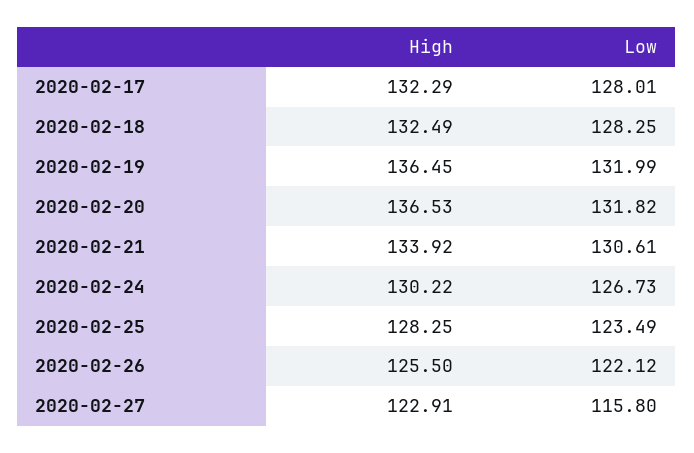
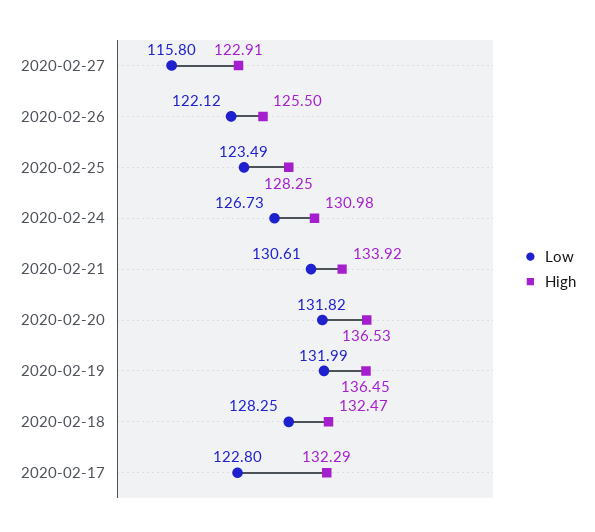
Low, 2020-02-17: 128.01 -> 122.8
High, 2020-02-18: 132.49 -> 132.47
High, 2020-02-24: 130.22 -> 130.98

